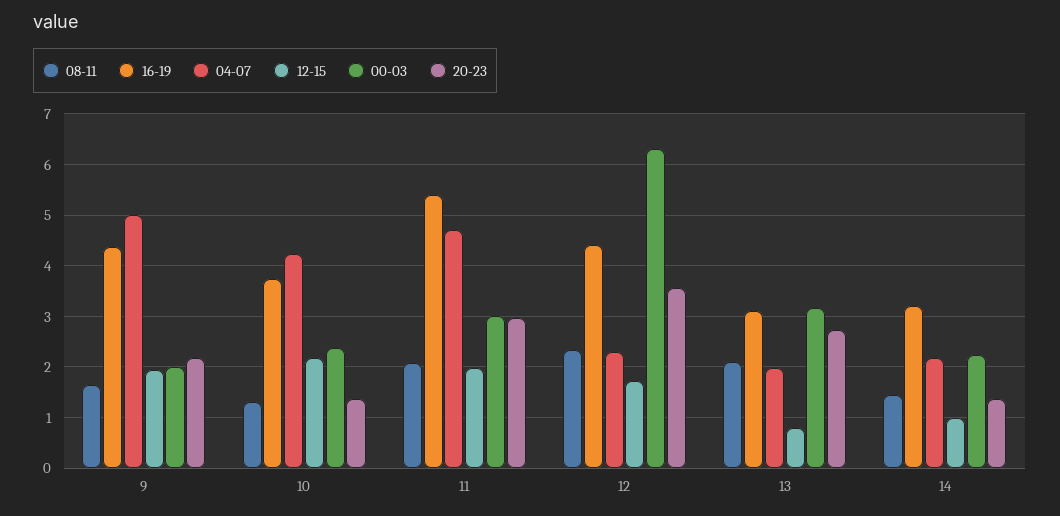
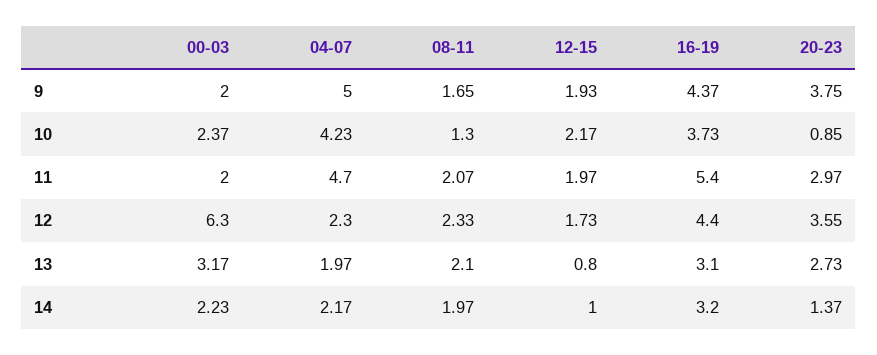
20-23, 9: 2.2 -> 3.75
20-23, 10: 1.4 -> 0.85
00-03, 11: 3 -> 2
08-11, 14: 1.4 -> 1.97

